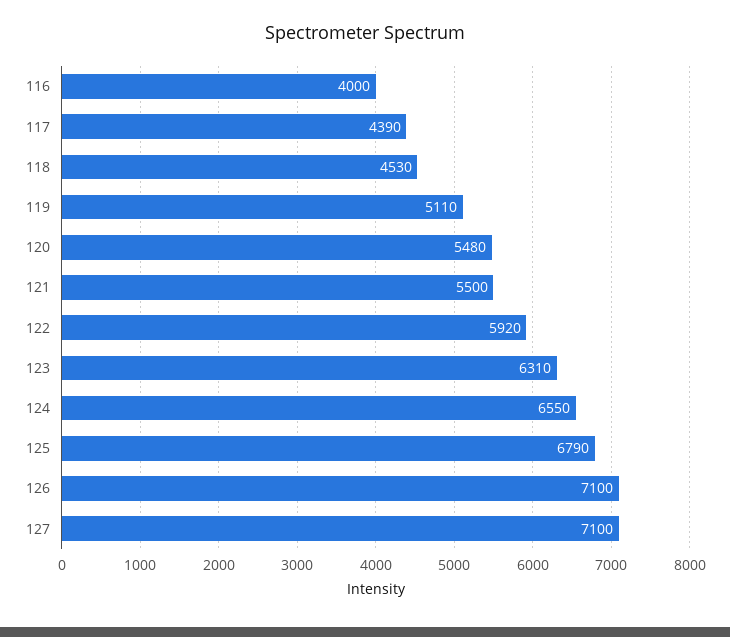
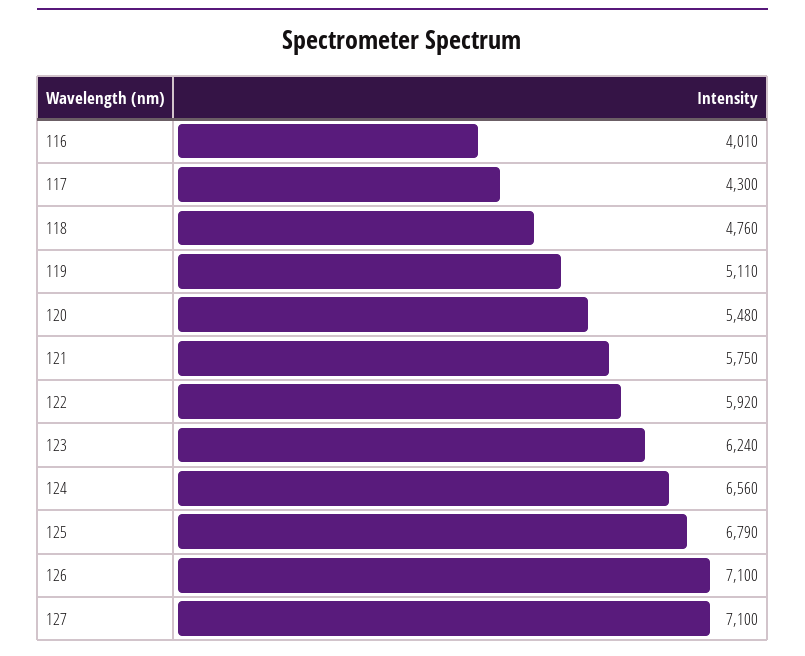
116: 4000 -> 4010
117: 4390 -> 4300
118: 4530 -> 4760
121: 5500 -> 5750
123: 6310 -> 6240
124: 6550 -> 6560

